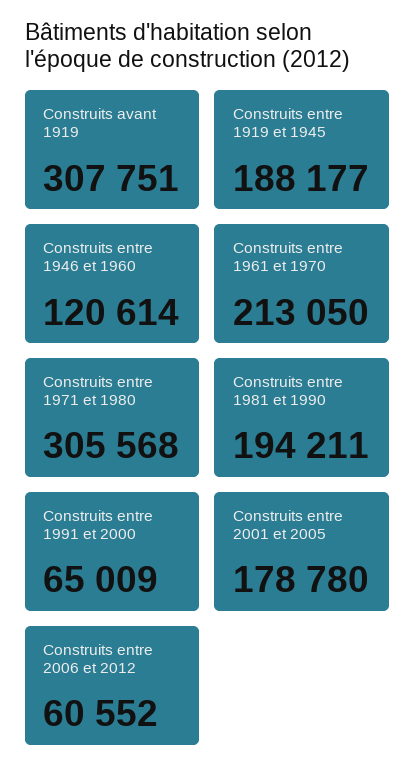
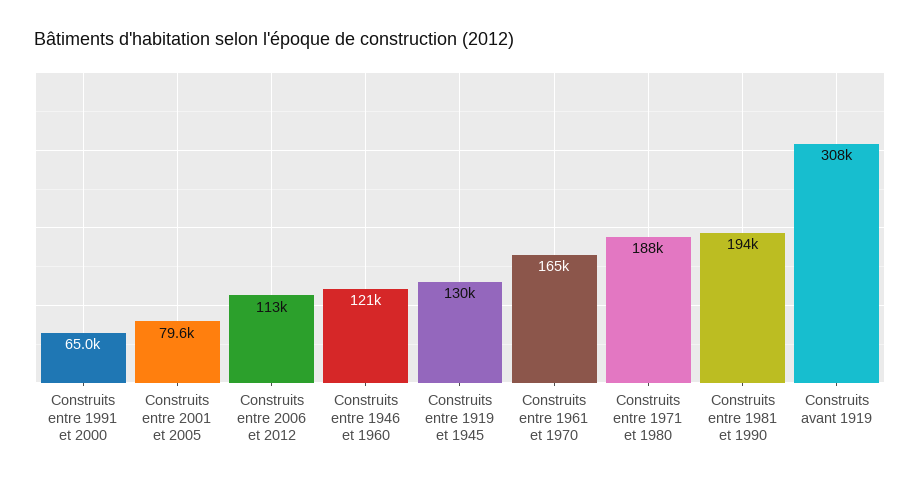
Construits entre 1919 et 1945: 188177 -> 130000
Construits entre 1961 et 1970: 213050 -> 165000
Construits entre 1971 et 1980: 305568 -> 188000
Construits entre 2001 et 2005: 178780 -> 79600
Construits entre 2006 et 2012: 60552 -> 113000

